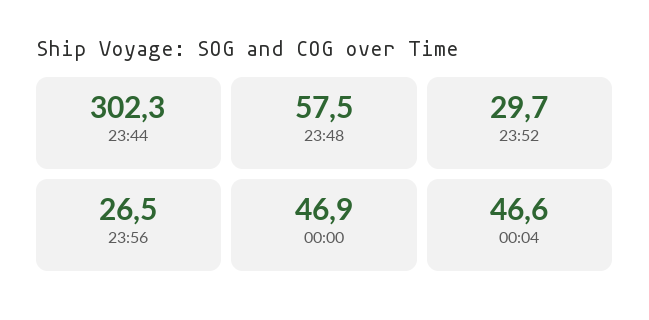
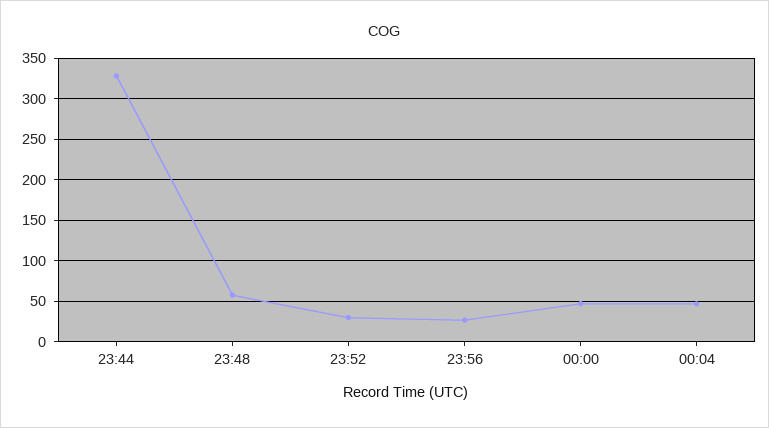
23:44: 302.3 -> 330

